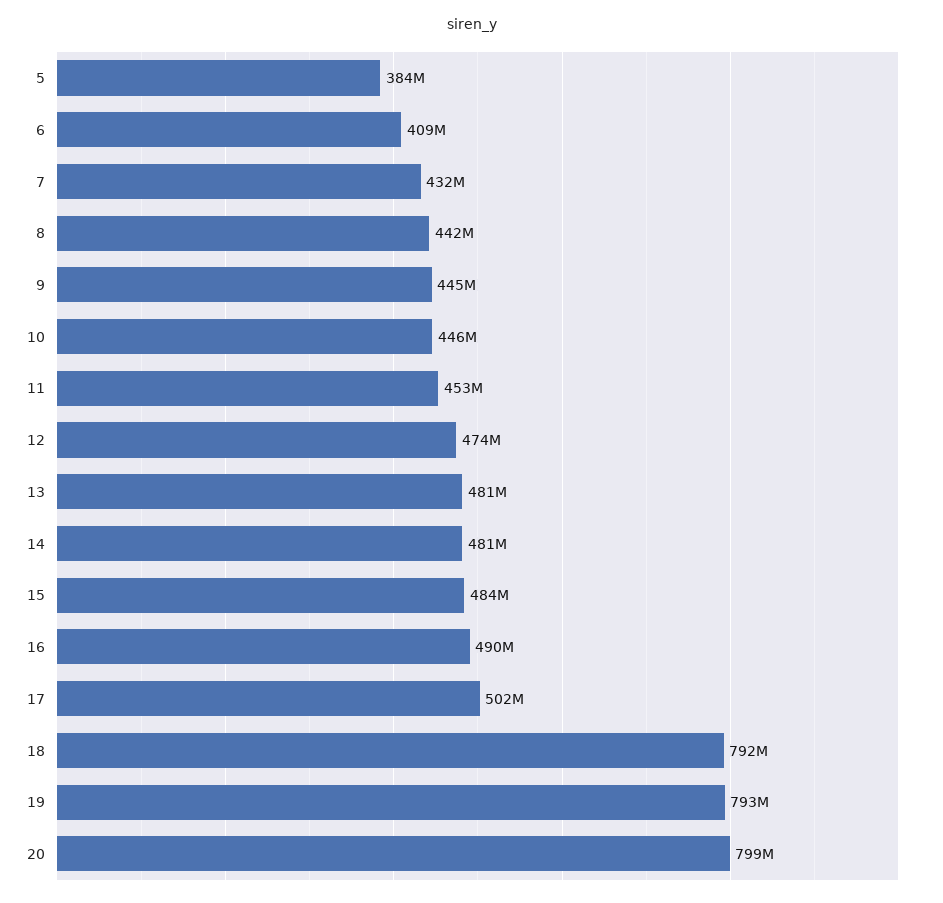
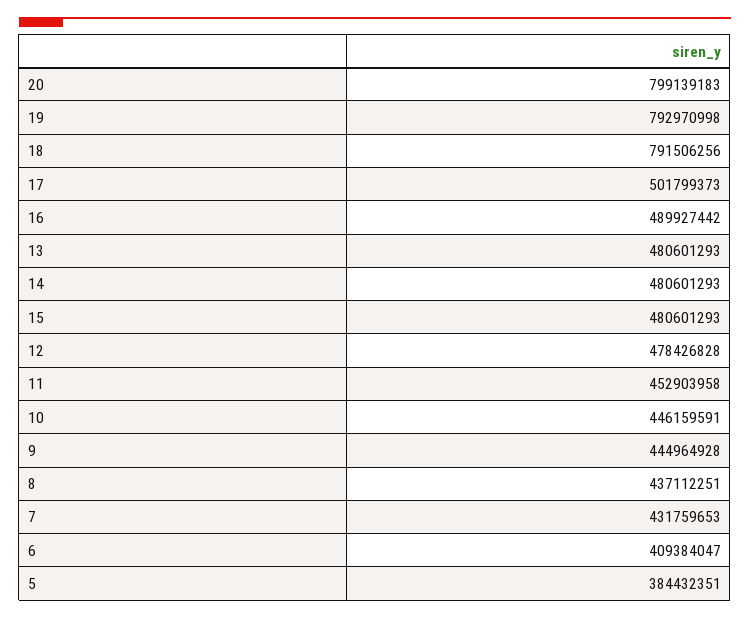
8: 442000000 -> 437112251
12: 474000000 -> 478426828
15: 484000000 -> 480601293

